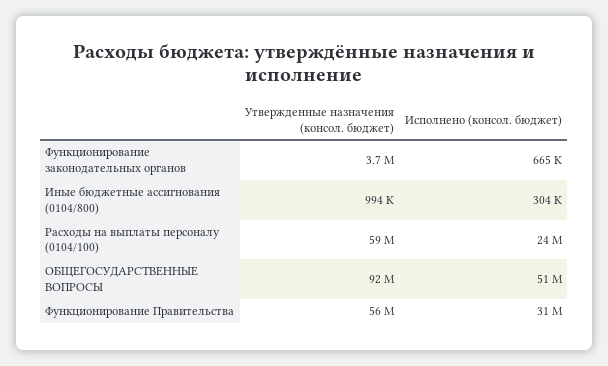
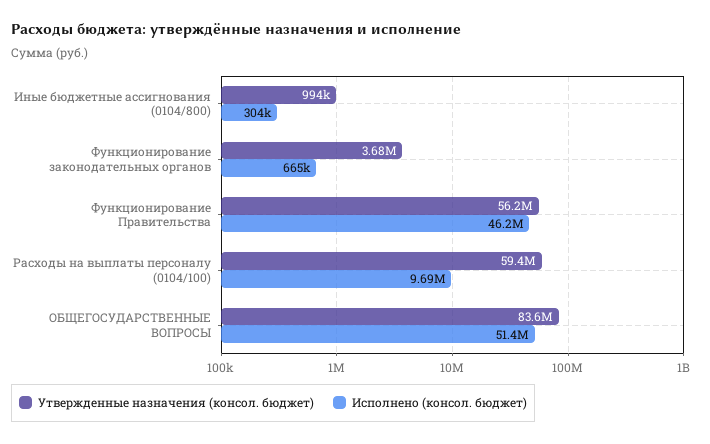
Исполнено (консол. бюджет), Расходы на выплаты персоналу (0104/100): 24000000 -> 9690000
Утвержденные назначения (консол. бюджет), ОБЩЕГОСУДАРСТВЕННЫЕ ВОПРОСЫ: 92000000 -> 83600000
Исполнено (консол. бюджет), Функционирование Правительства: 31000000 -> 46200000

